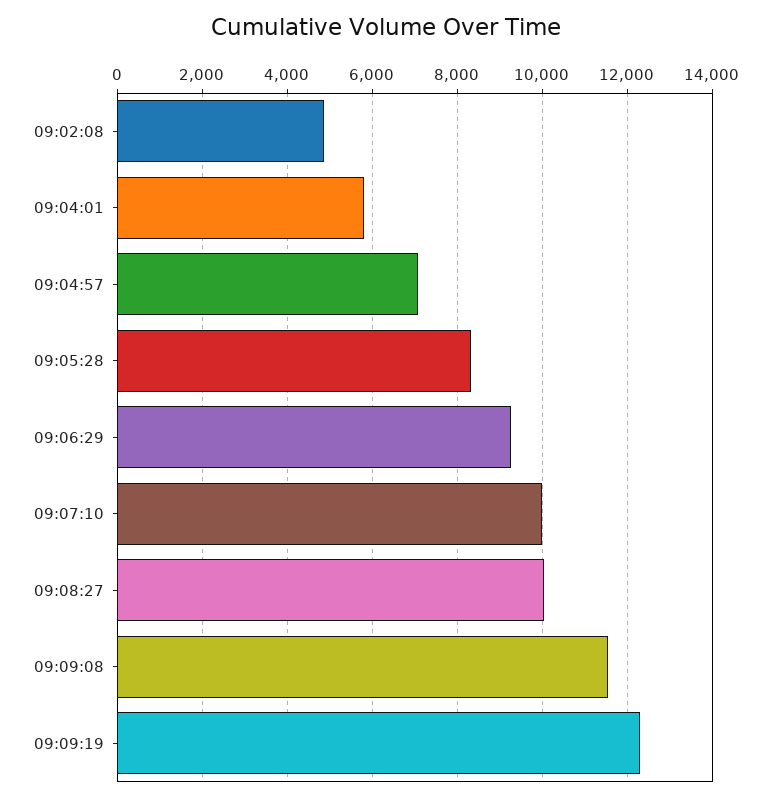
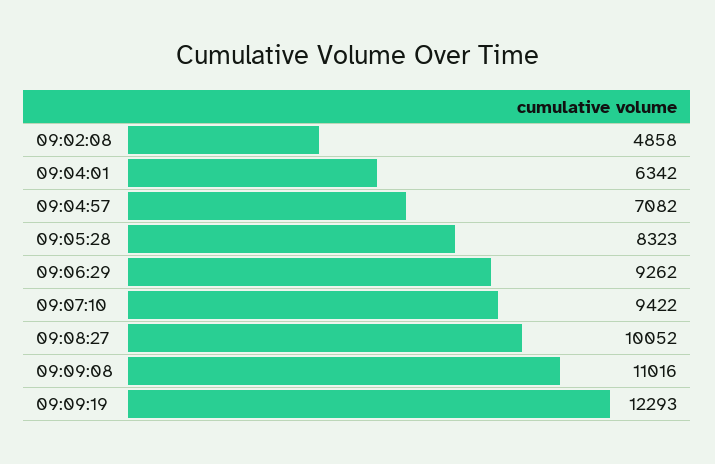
09:04:01: 5800 -> 6342
09:07:10: 10000 -> 9422
09:09:08: 11600 -> 11016

